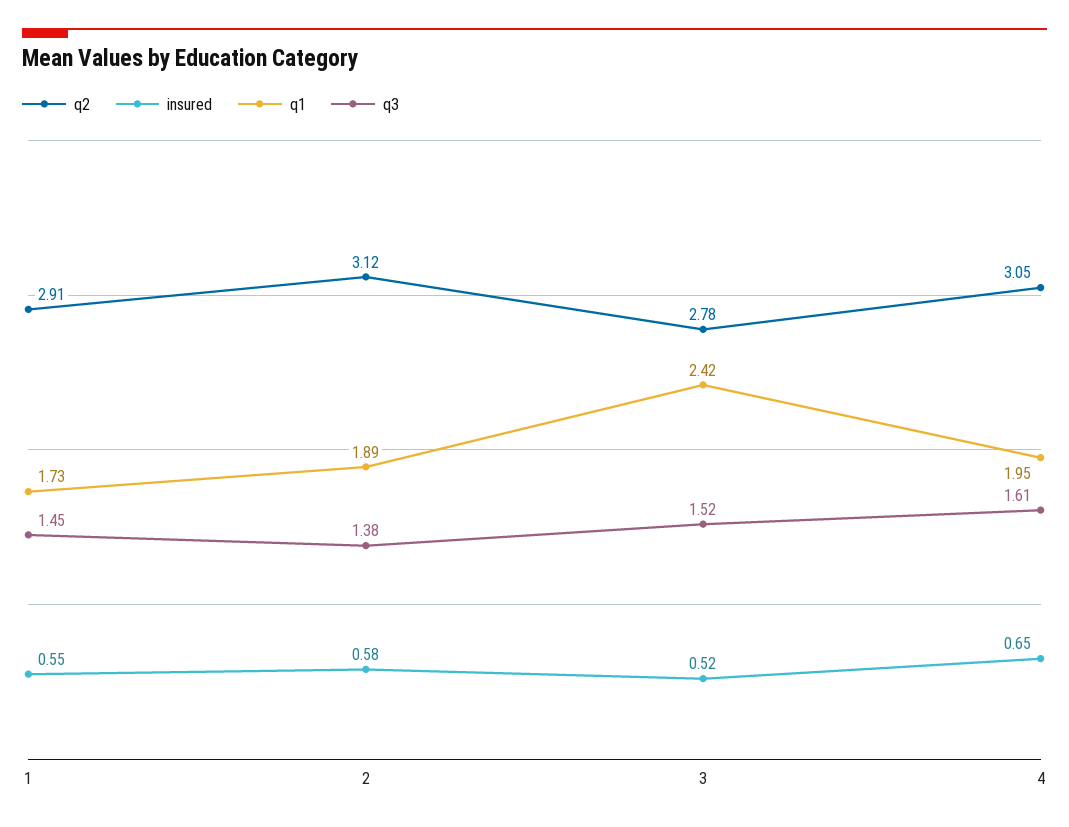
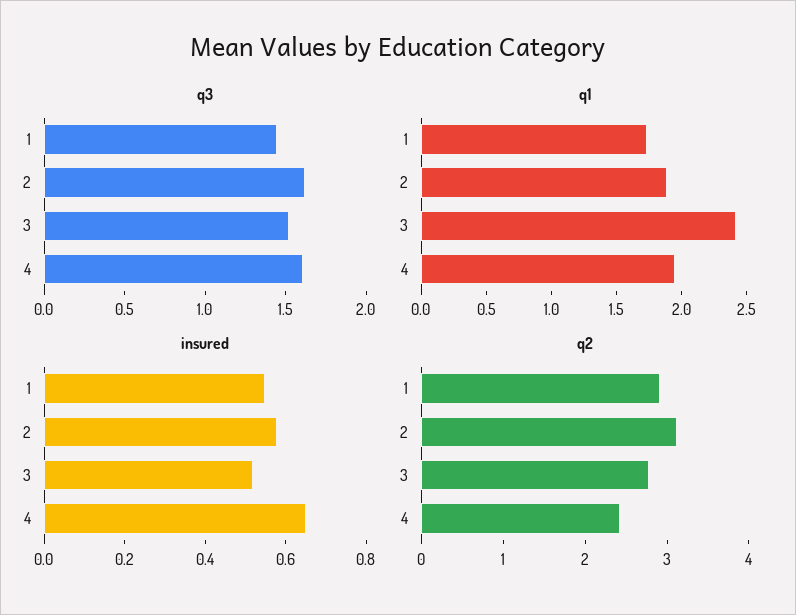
q3, 2: 1.38 -> 1.6
q2, 4: 3.05 -> 2.4

